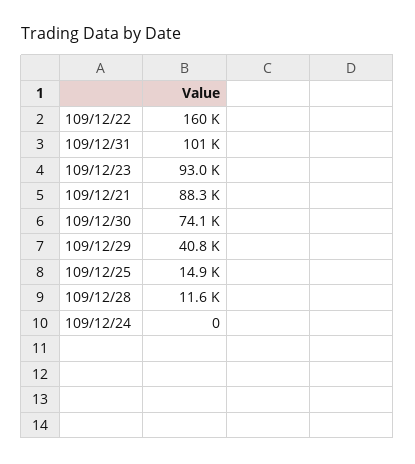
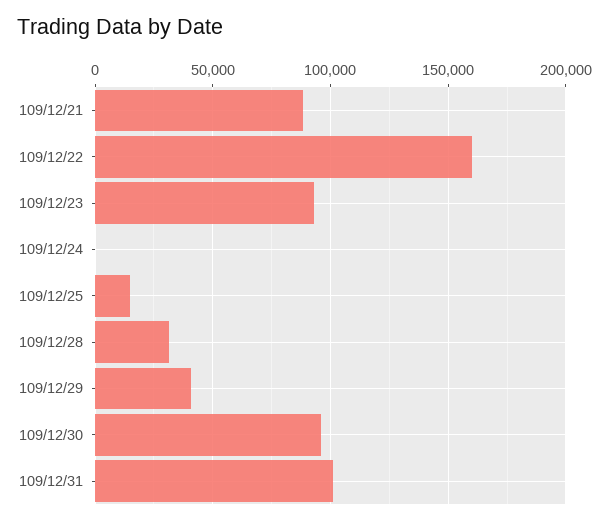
109/12/30: 74100 -> 95000
109/12/28: 11600 -> 30000

